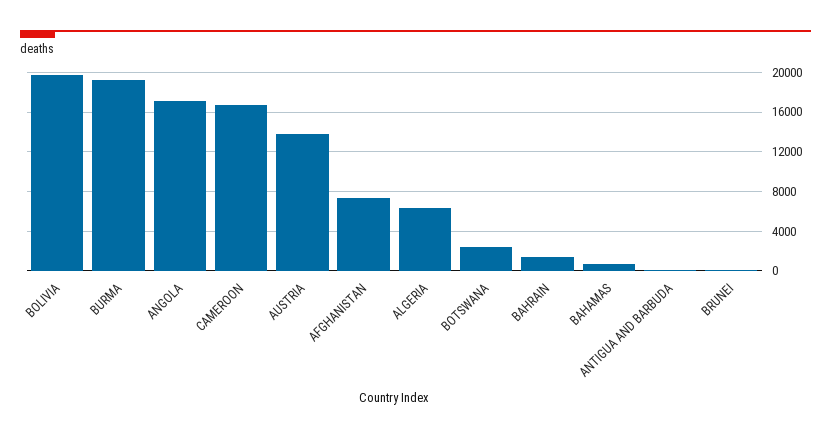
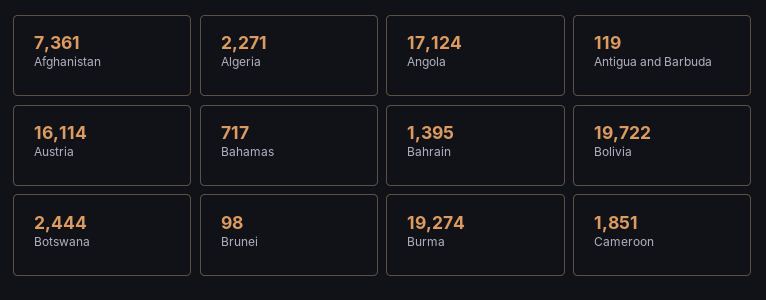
CAMEROON: 17000 -> 1851
AUSTRIA: 14000 -> 16114
ALGERIA: 6000 -> 2271

